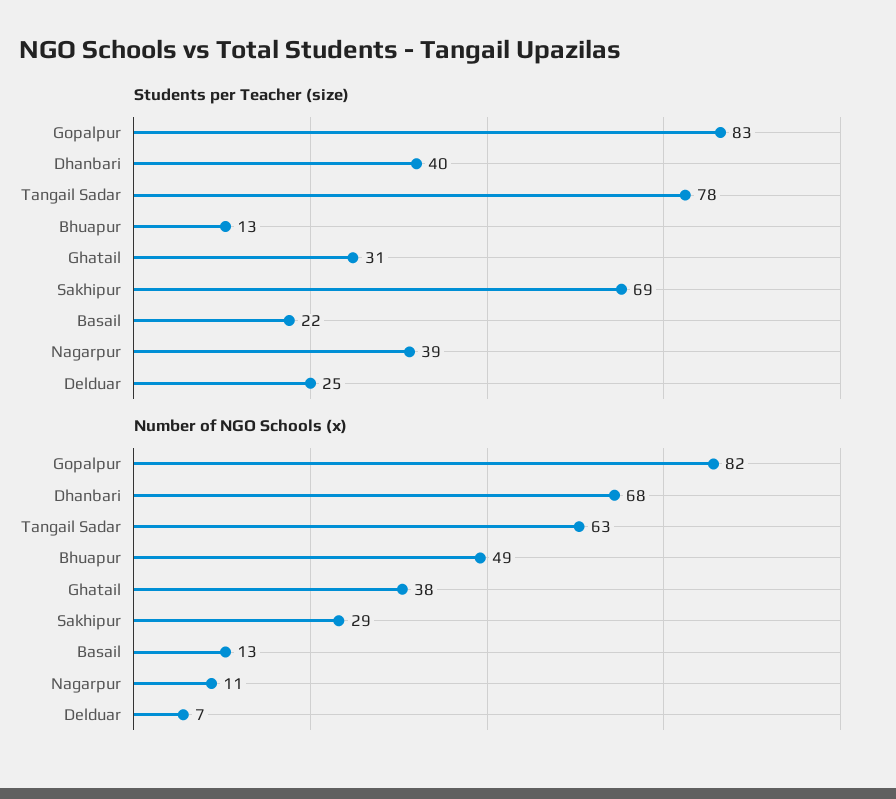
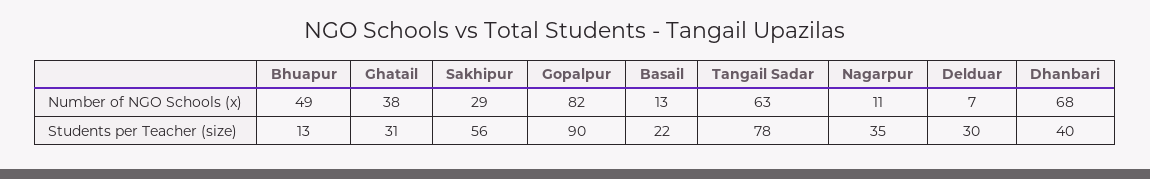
Students per Teacher (size), Gopalpur: 83 -> 90
Students per Teacher (size), Sakhipur: 69 -> 56
Students per Teacher (size), Nagarpur: 39 -> 35
Students per Teacher (size), Delduar: 25 -> 30

